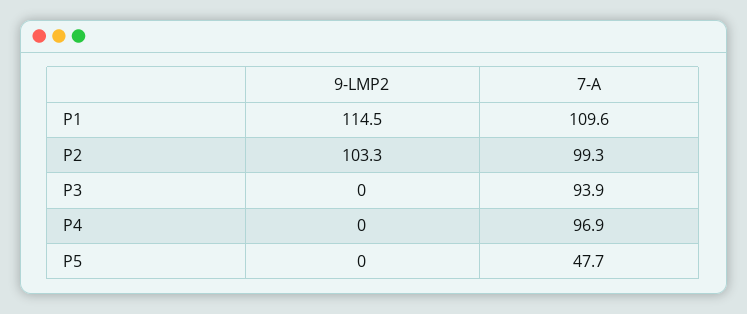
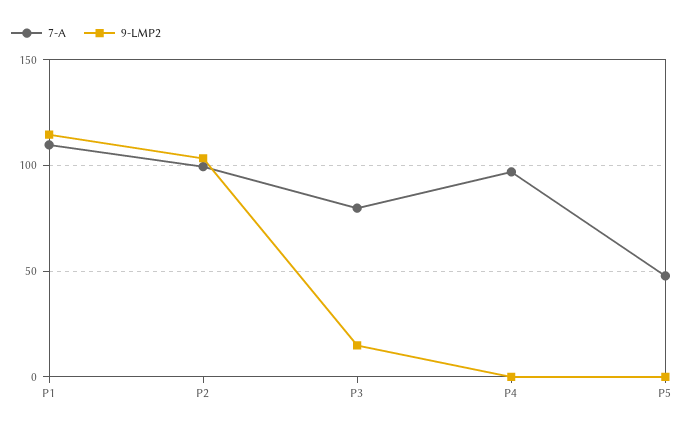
9-LMP2, P3: 0 -> 15
7-A, P3: 93.9 -> 80

